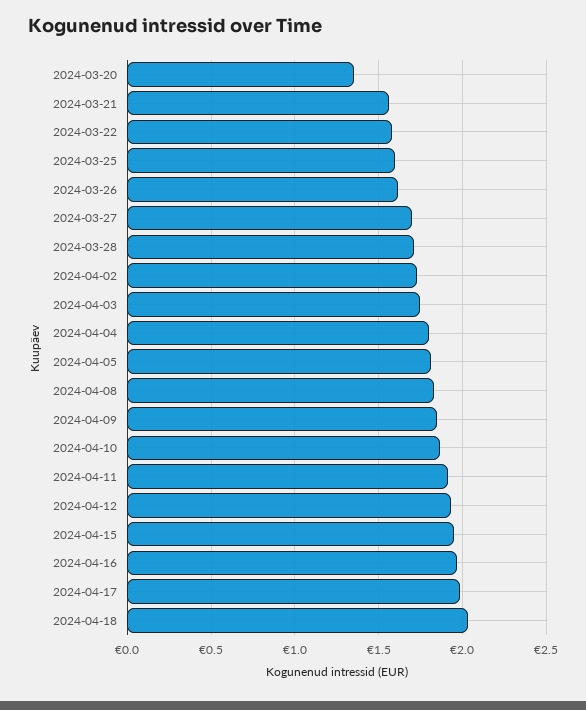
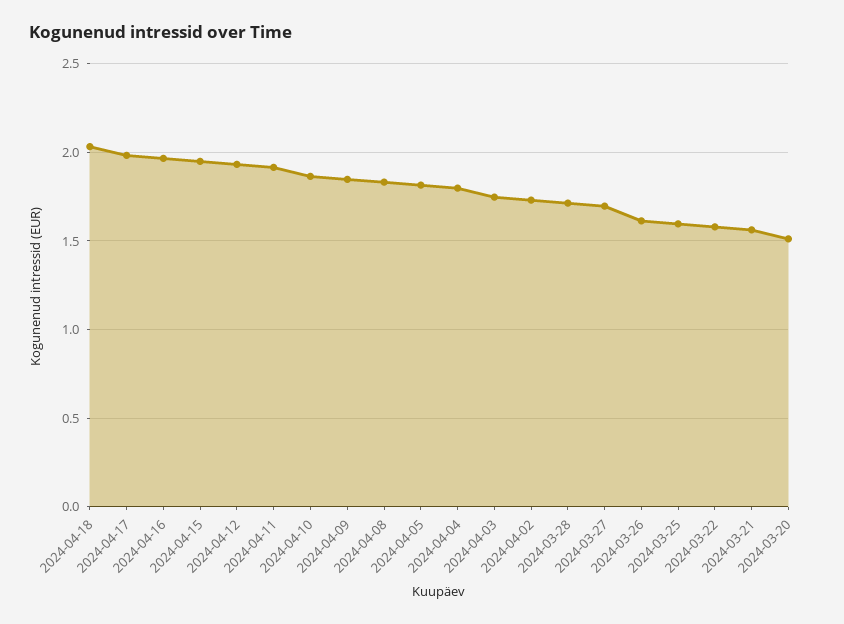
2024-03-20: 1.35 -> 1.5

